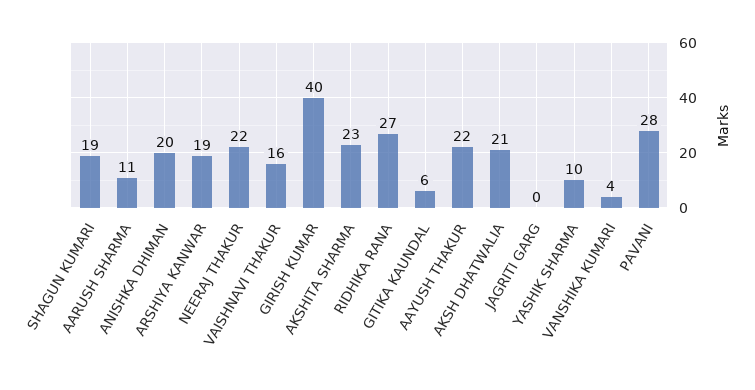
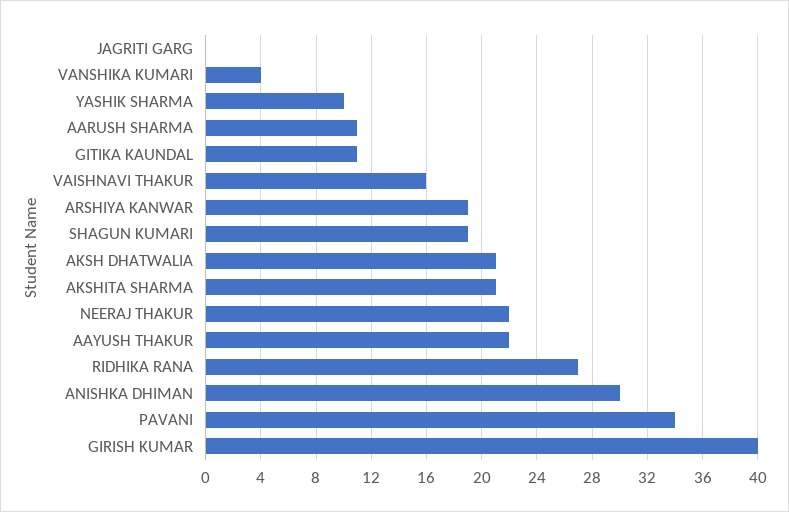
ANISHKA DHIMAN: 20 -> 30
AKSHITA SHARMA: 23 -> 21
GITIKA KAUNDAL: 6 -> 11
PAVANI: 28 -> 34

